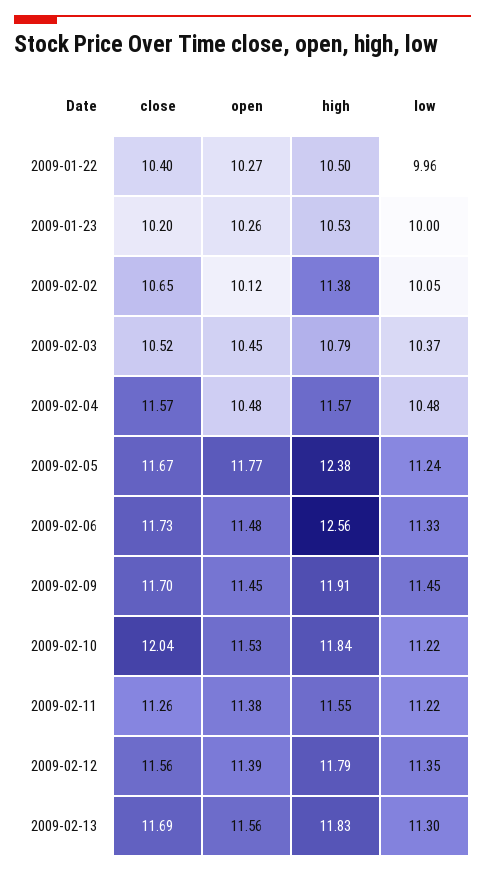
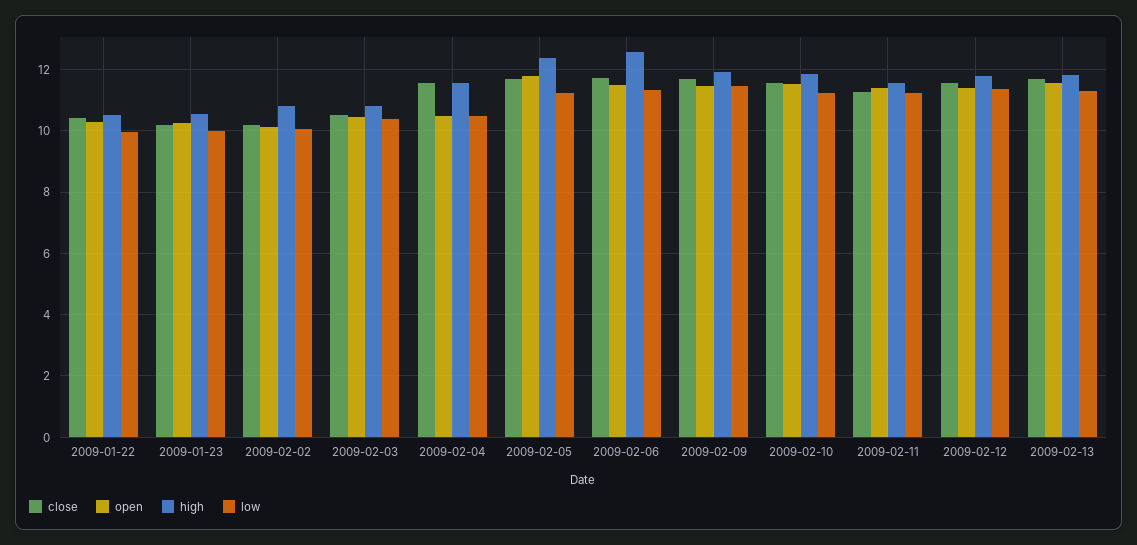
close, 2009-02-02: 10.65 -> 10.2
high, 2009-02-02: 11.38 -> 10.8
close, 2009-02-10: 12.04 -> 11.6

